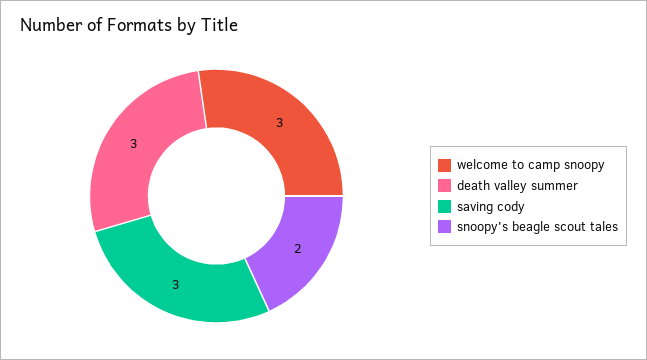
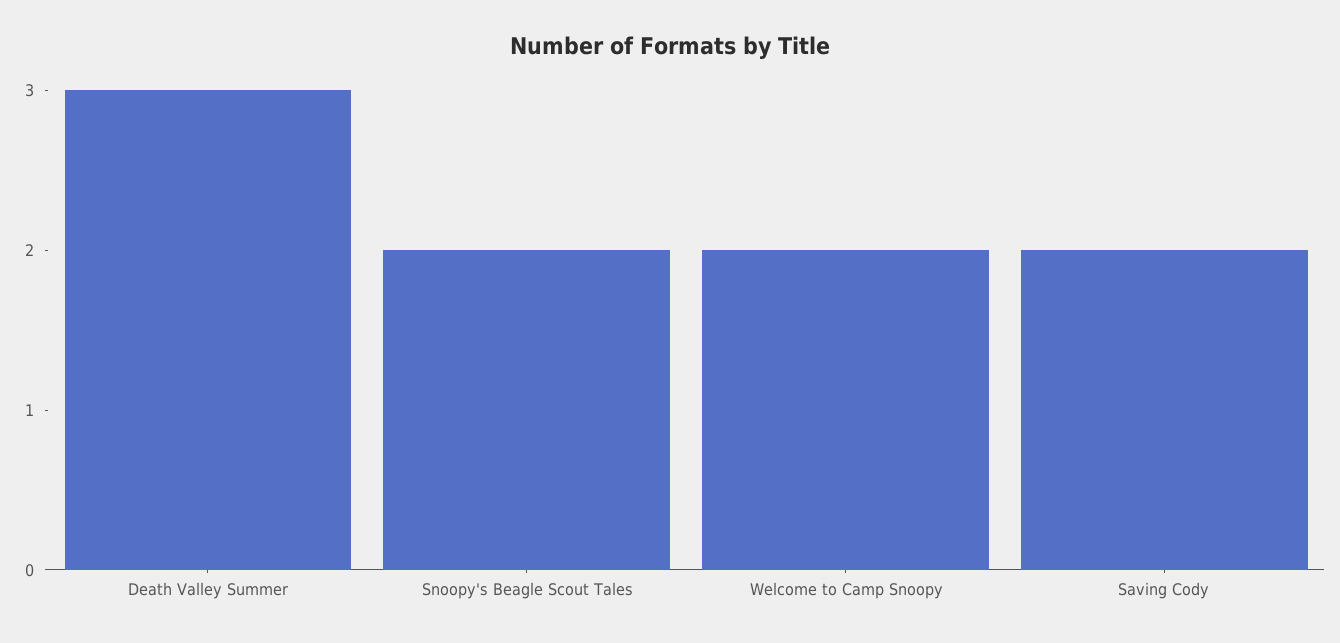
welcome to camp snoopy: 3 -> 2
saving cody: 3 -> 2

